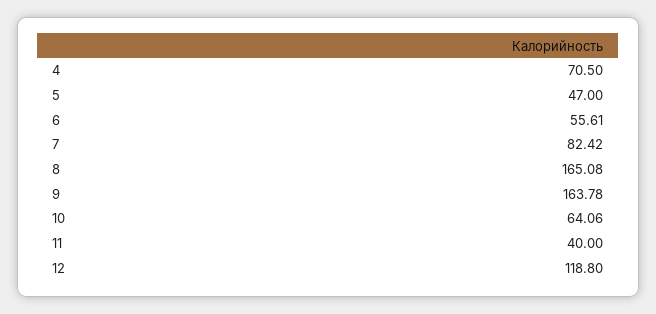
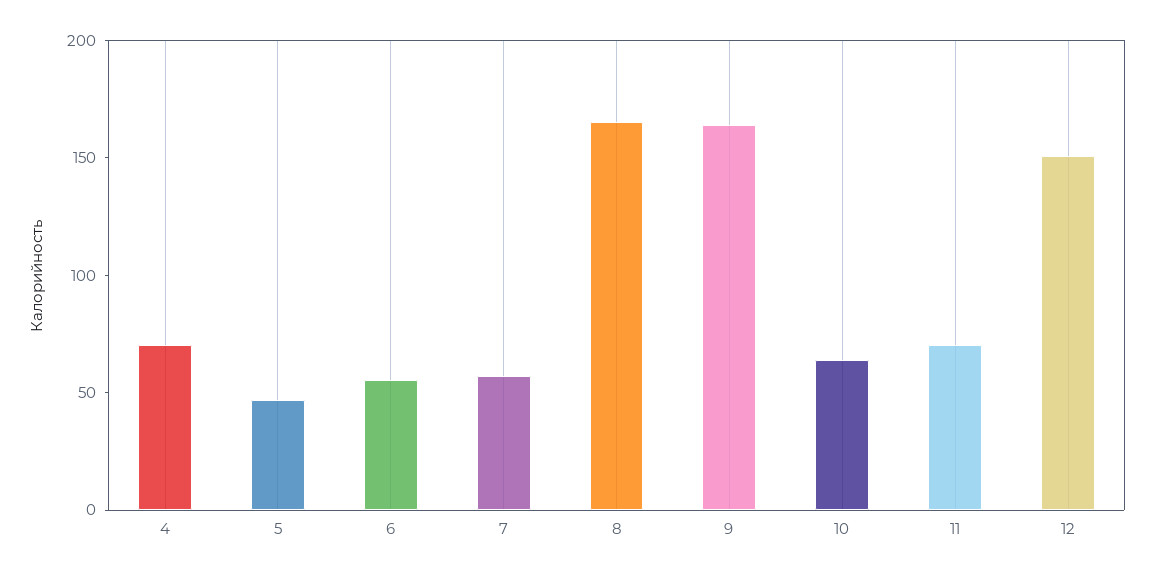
7: 82.42 -> 60
11: 40 -> 70
12: 118.8 -> 150

